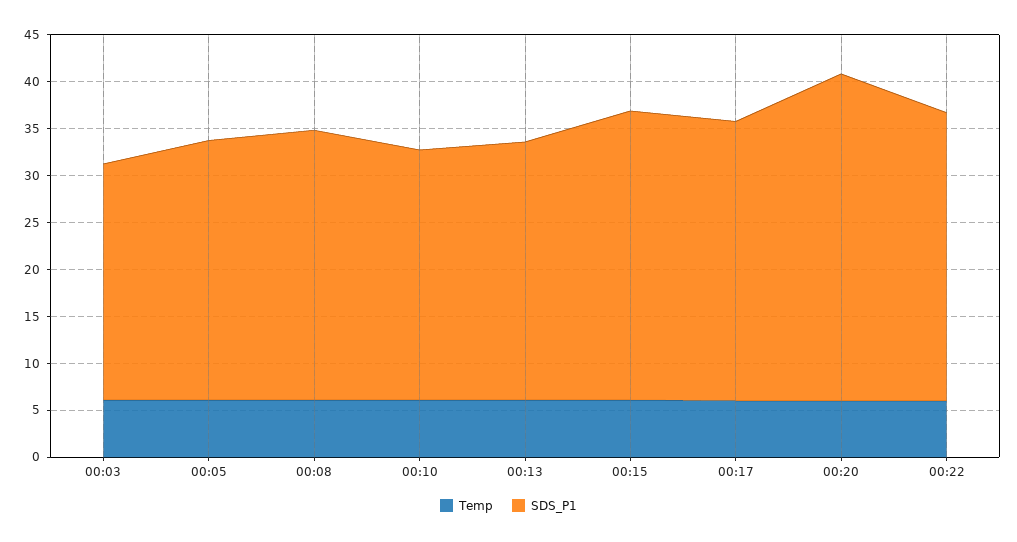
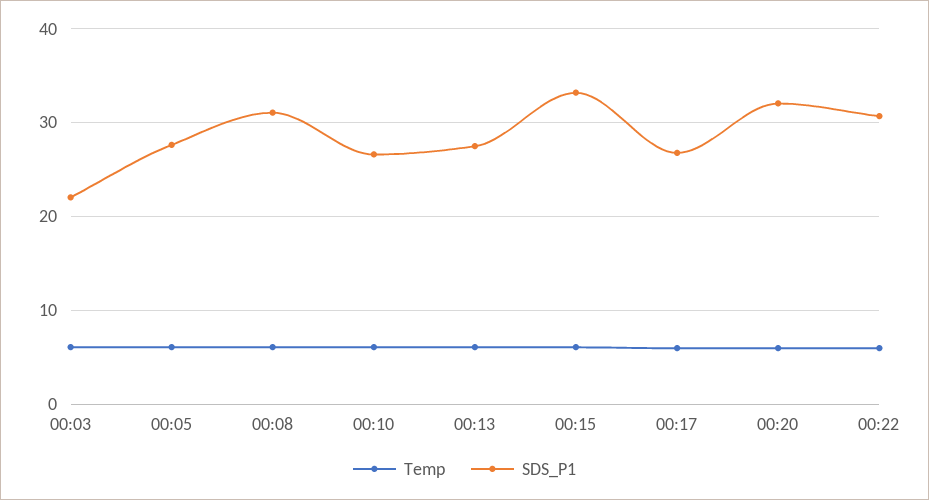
SDS_P1, 00:03: 25 -> 22
SDS_P1, 00:08: 29 -> 31
SDS_P1, 00:15: 31 -> 33
SDS_P1, 00:17: 30 -> 27
SDS_P1, 00:20: 35 -> 32

